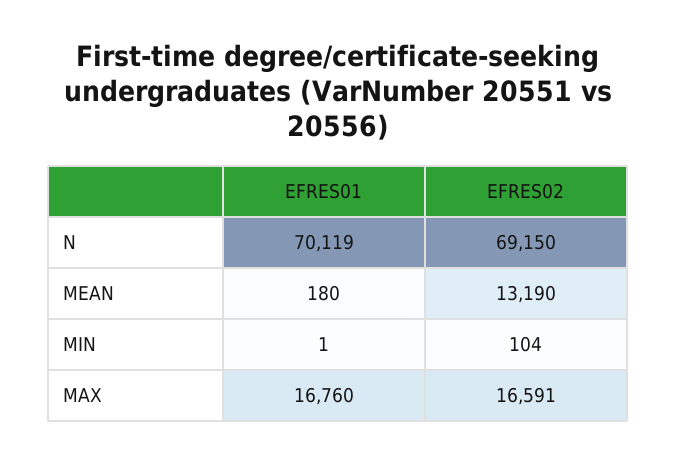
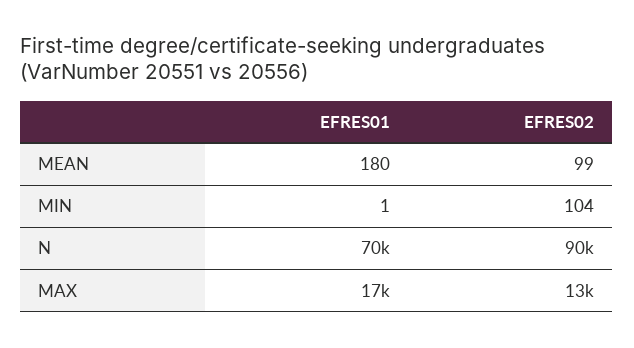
EFRES02, N: 69150 -> 90000
EFRES02, MEAN: 13190 -> 99
EFRES02, MAX: 16591 -> 13000

